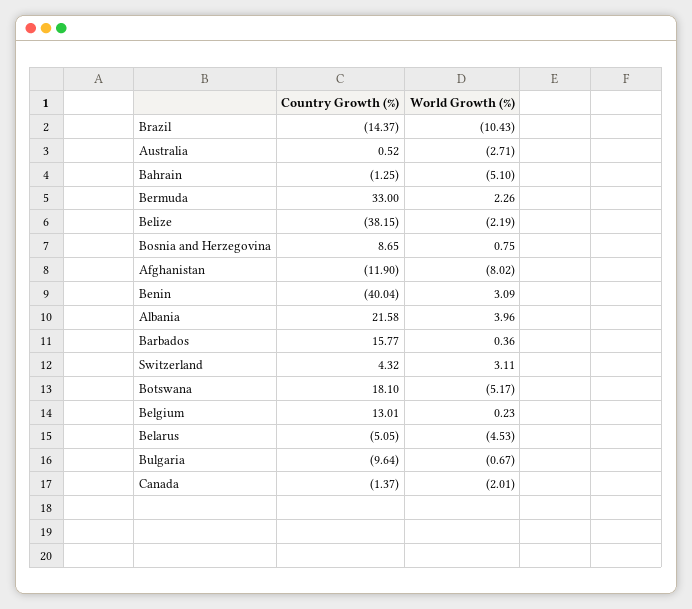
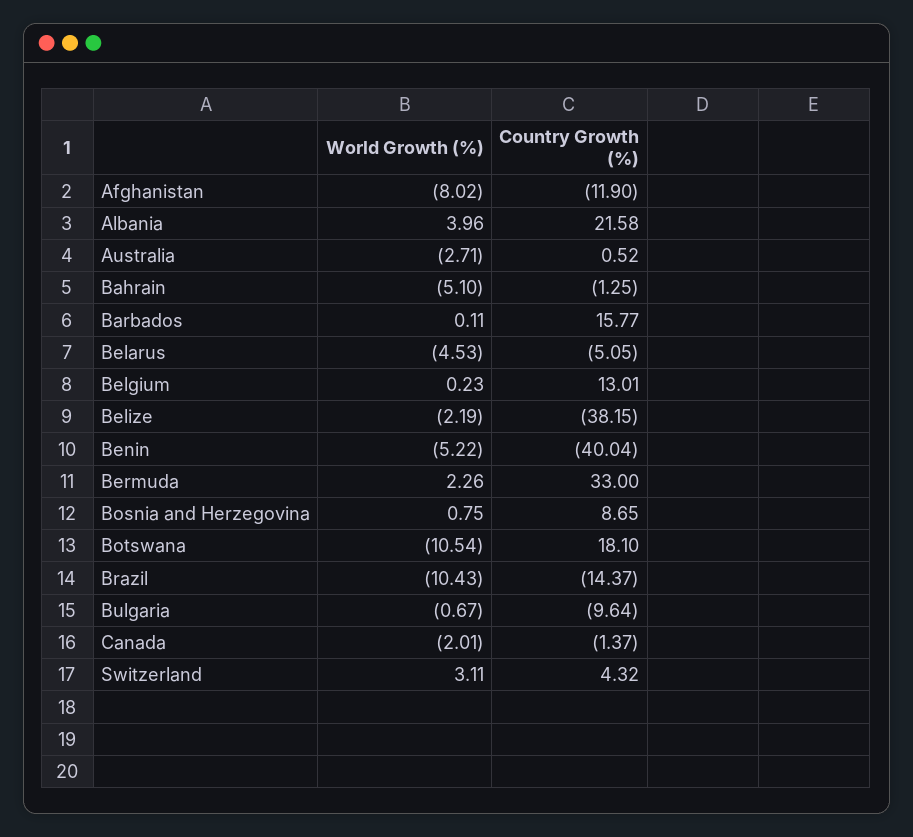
World Growth (%), Benin: 3.09 -> -5.22
World Growth (%), Barbados: 0.36 -> 0.11
World Growth (%), Botswana: -5.17 -> -10.54

